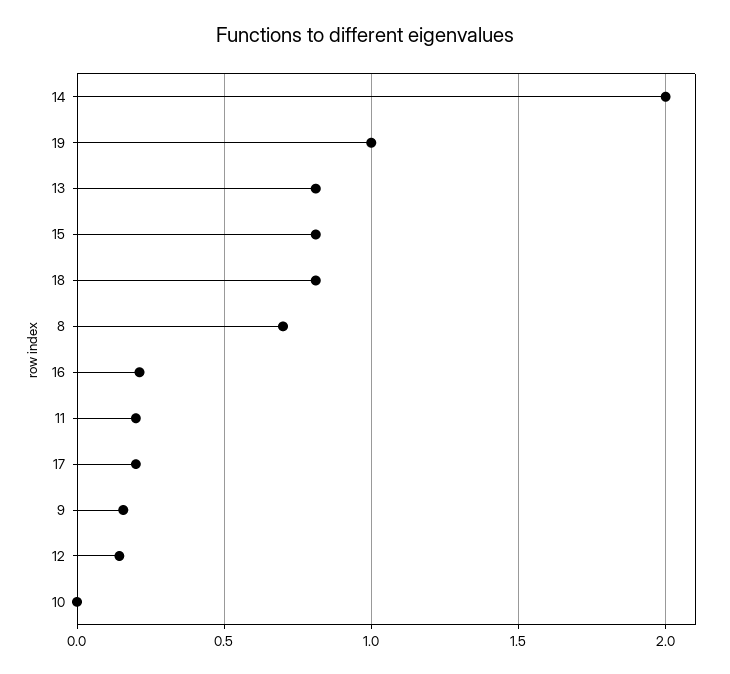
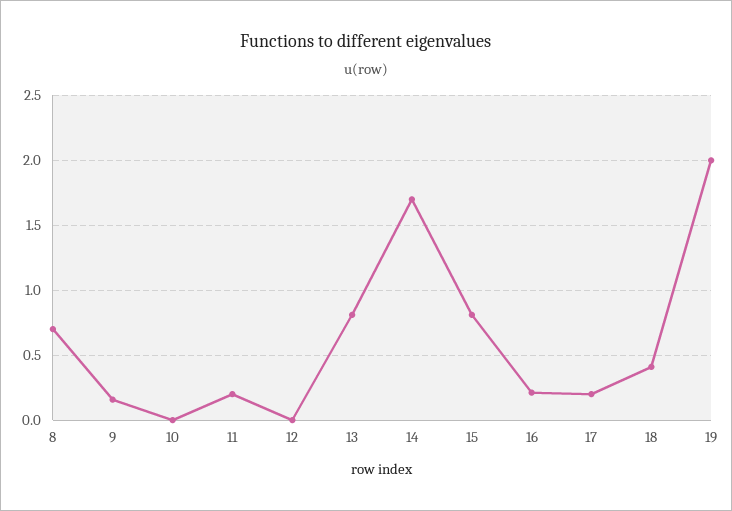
14: 2 -> 1.7
19: 1 -> 2
18: 0.8 -> 0.4
12: 0.15 -> 0

